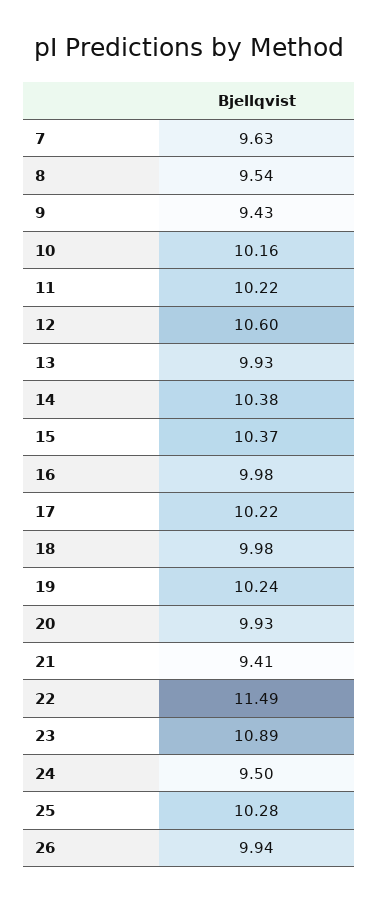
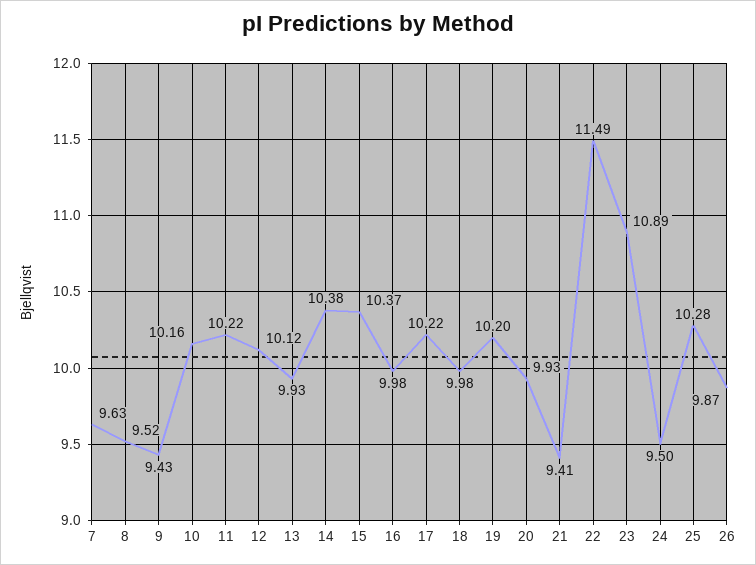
8: 9.54 -> 9.52
12: 10.6 -> 10.12
19: 10.24 -> 10.2
26: 9.94 -> 9.87

